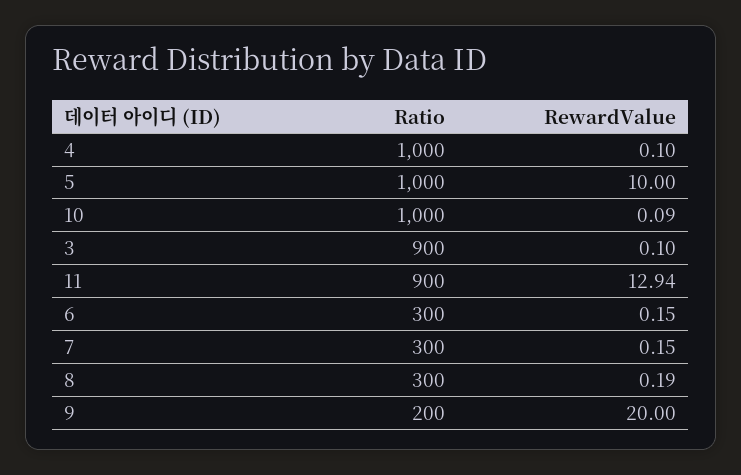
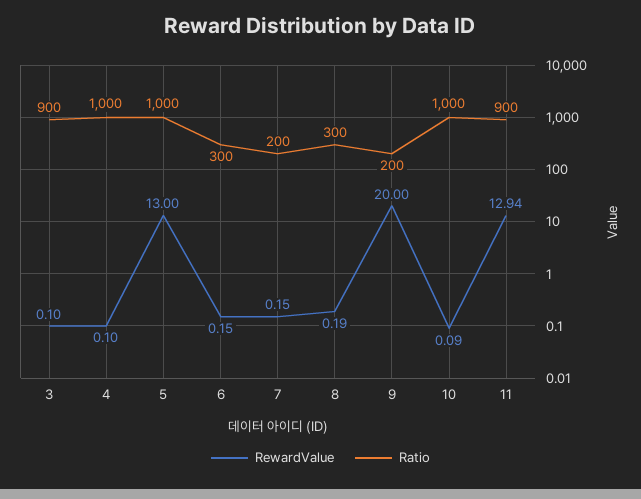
RewardValue, 5: 10 -> 13
Ratio, 7: 300 -> 200

